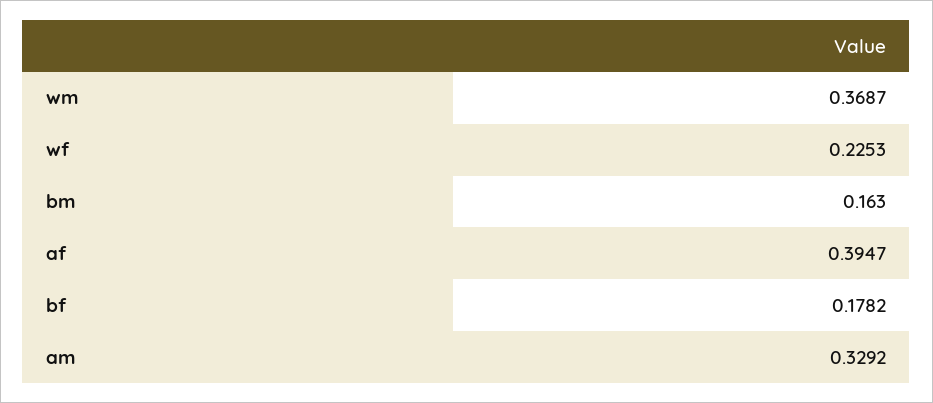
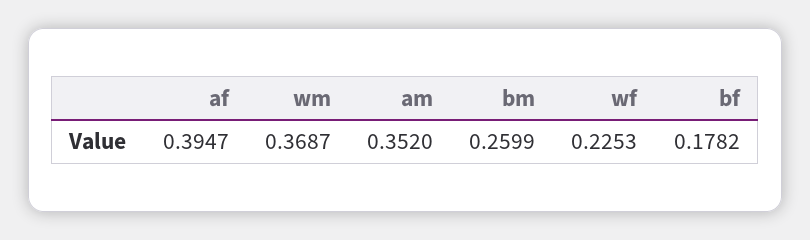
bm: 0.163 -> 0.2599
am: 0.3292 -> 0.352

